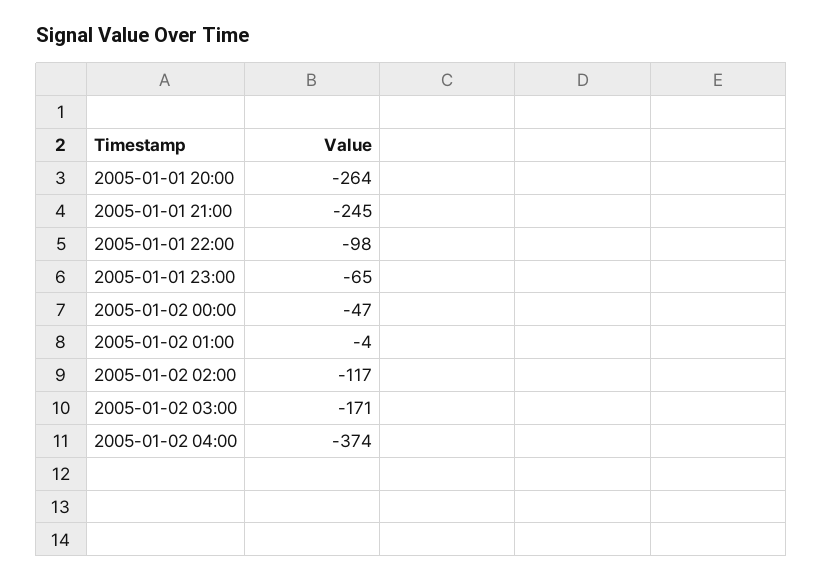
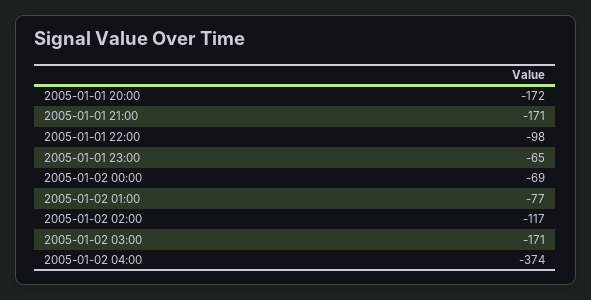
2005-01-01 20:00: -264 -> -172
2005-01-01 21:00: -245 -> -171
2005-01-02 00:00: -47 -> -69
2005-01-02 01:00: -4 -> -77

